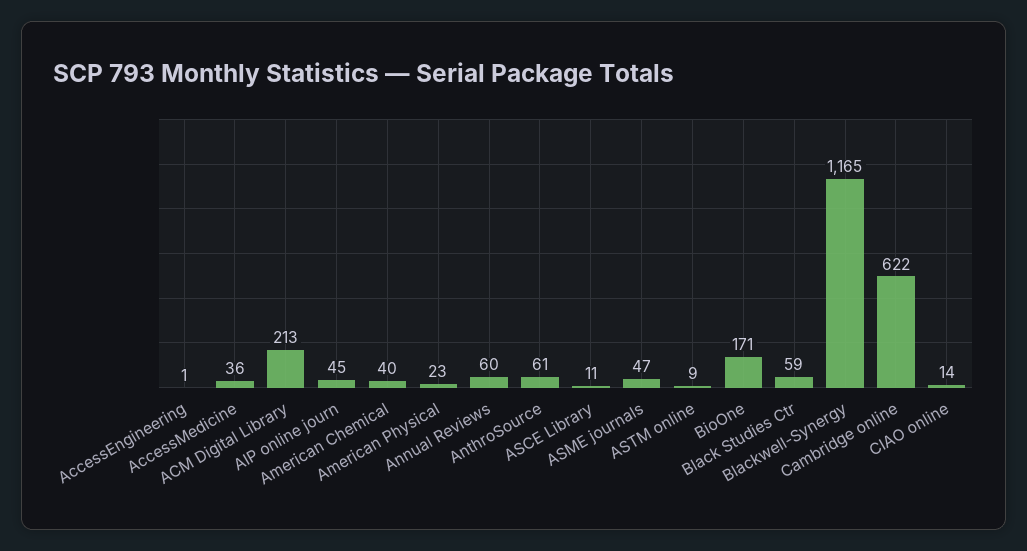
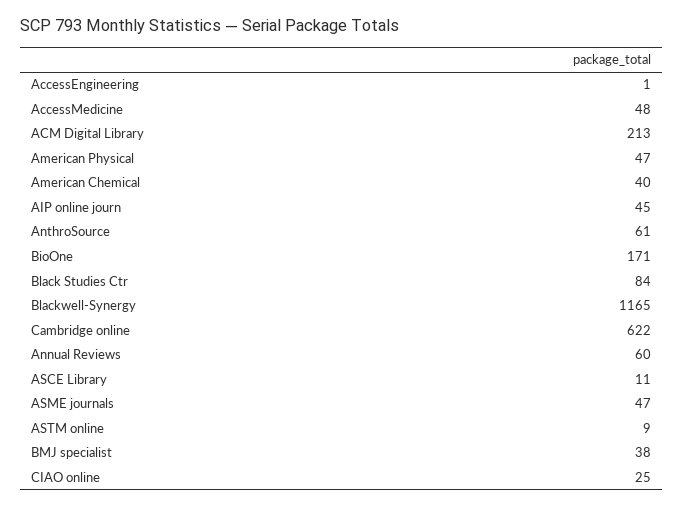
AccessMedicine: 36 -> 48
American Physical: 23 -> 47
Black Studies Ctr: 59 -> 84
CIAO online: 14 -> 25
BMJ specialist: none -> 38

